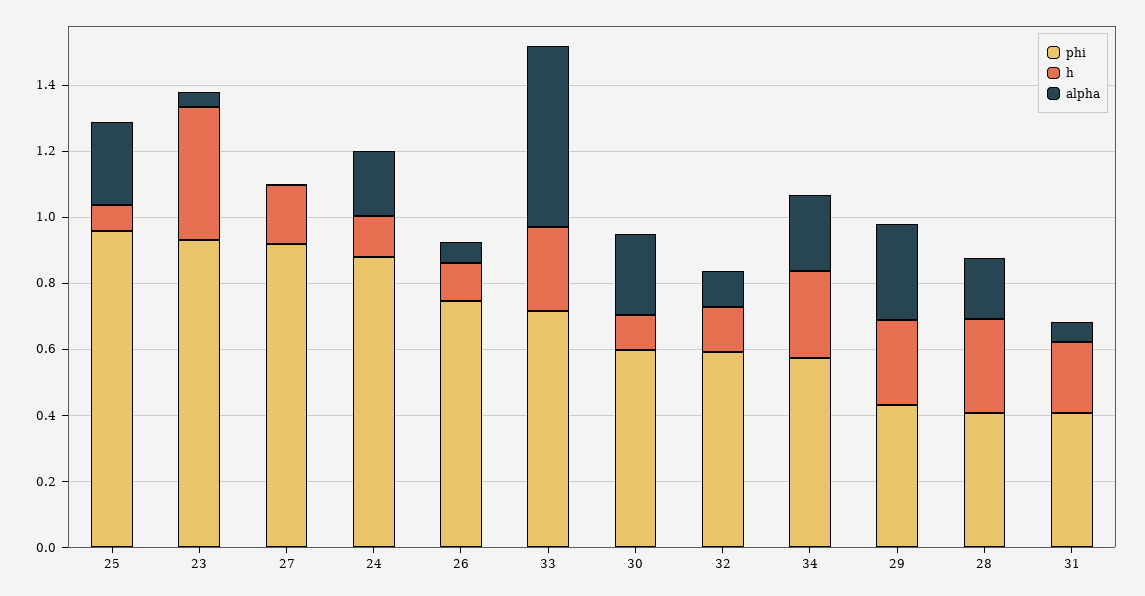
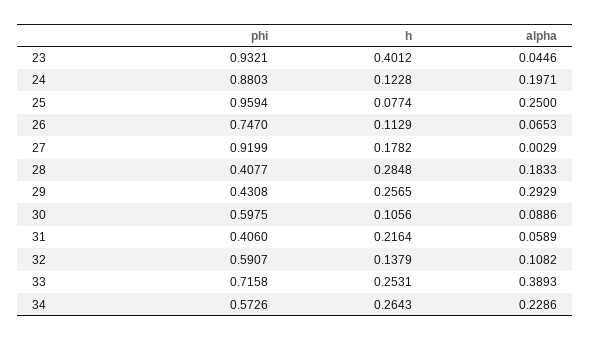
alpha, 33: 0.55 -> 0.3893
alpha, 30: 0.25 -> 0.0886

